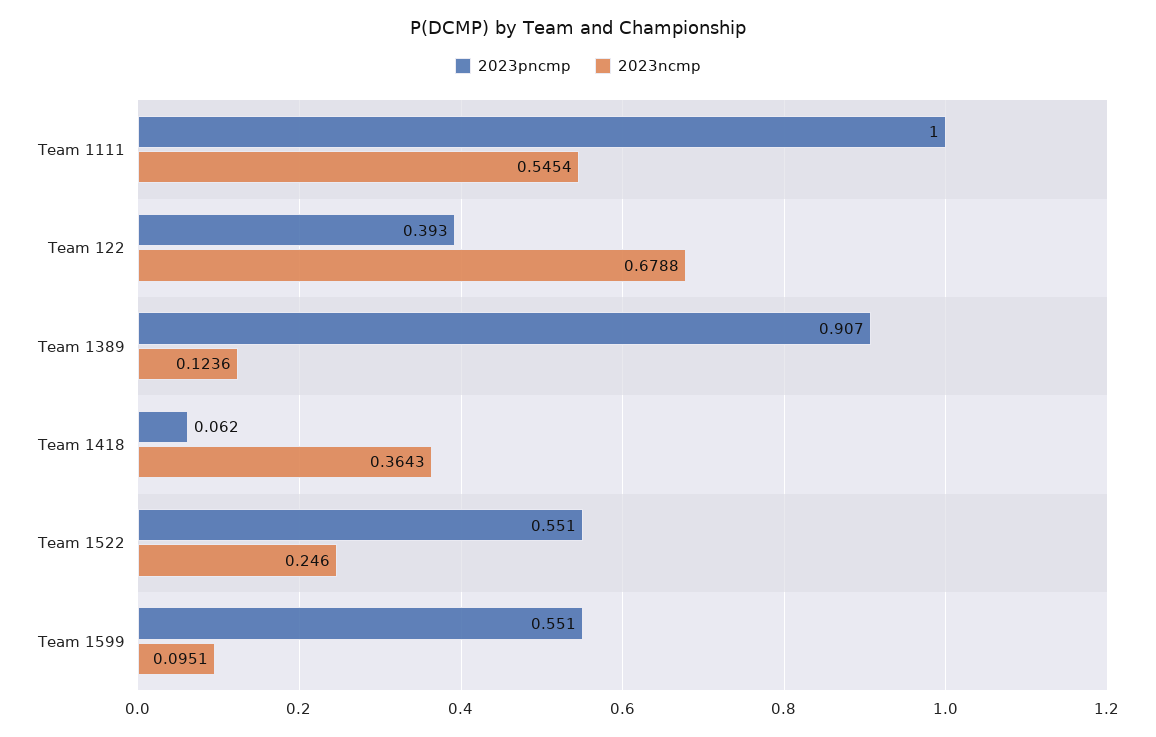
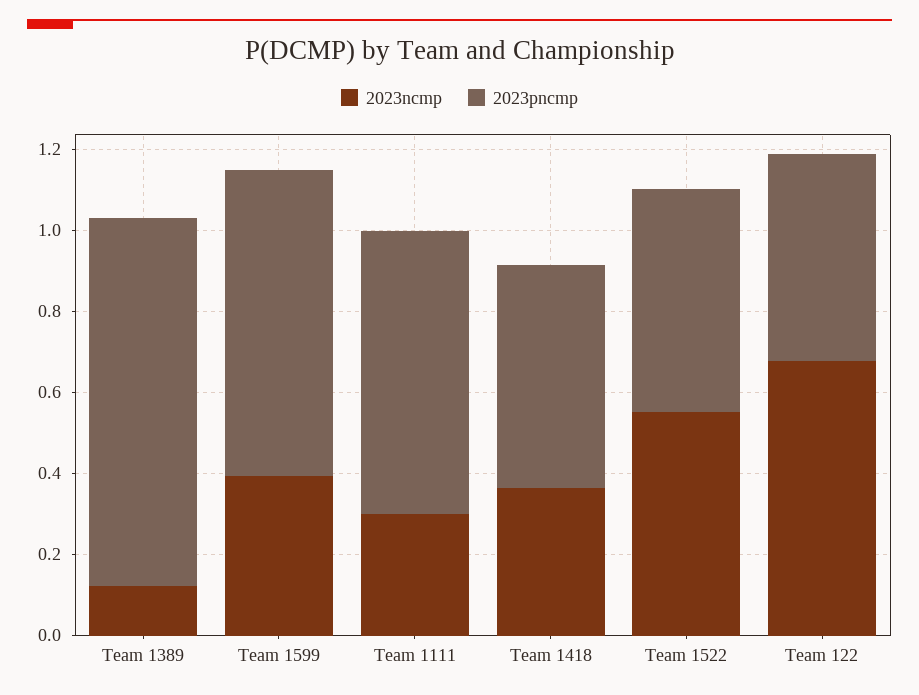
2023pncmp, Team 1111: 1 -> 0.7
2023ncmp, Team 1111: 0.5454 -> 0.3
2023pncmp, Team 122: 0.393 -> 0.5
2023pncmp, Team 1418: 0.062 -> 0.55
2023ncmp, Team 1522: 0.246 -> 0.55
2023pncmp, Team 1599: 0.551 -> 0.75
2023ncmp, Team 1599: 0.0951 -> 0.4

